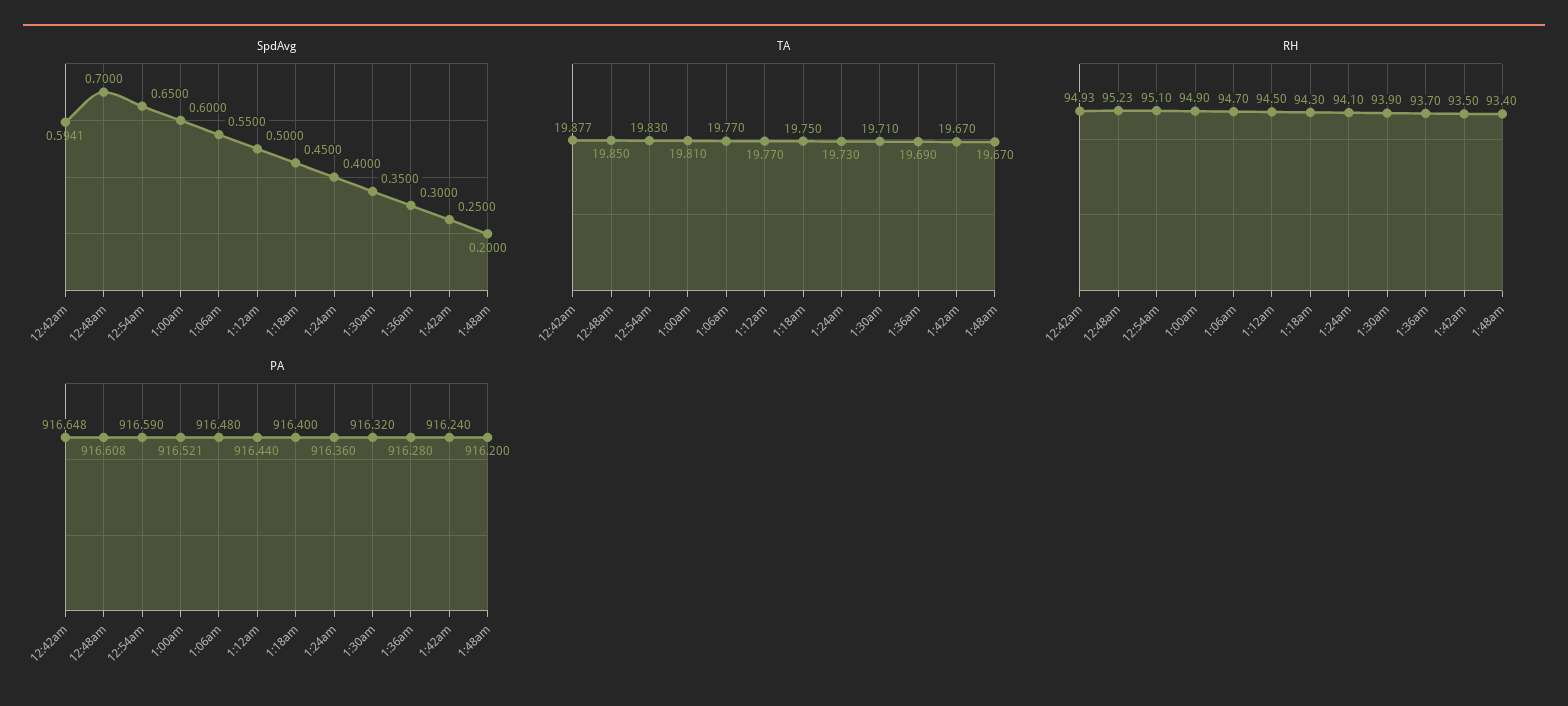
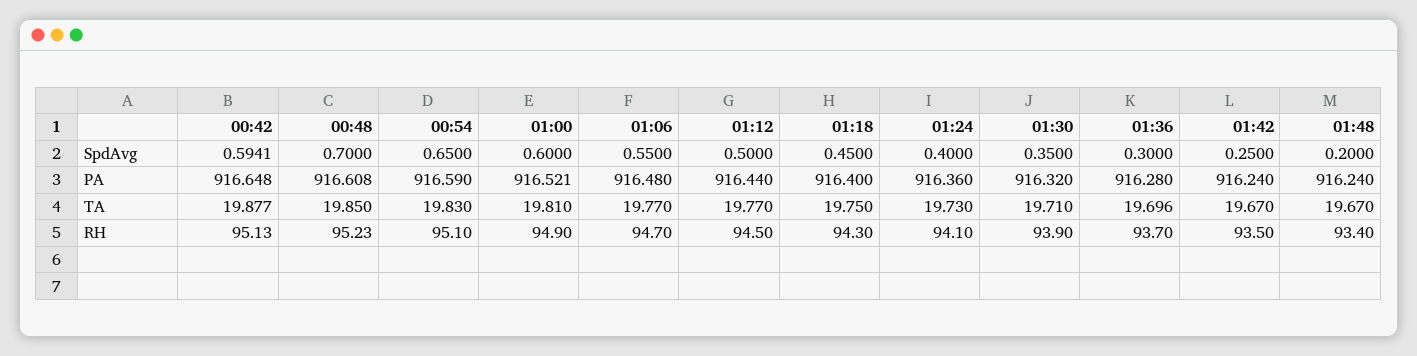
TA, 1:36am: 19.69 -> 19.696
RH, 12:42am: 94.93 -> 95.13
PA, 1:48am: 916.2 -> 916.24

